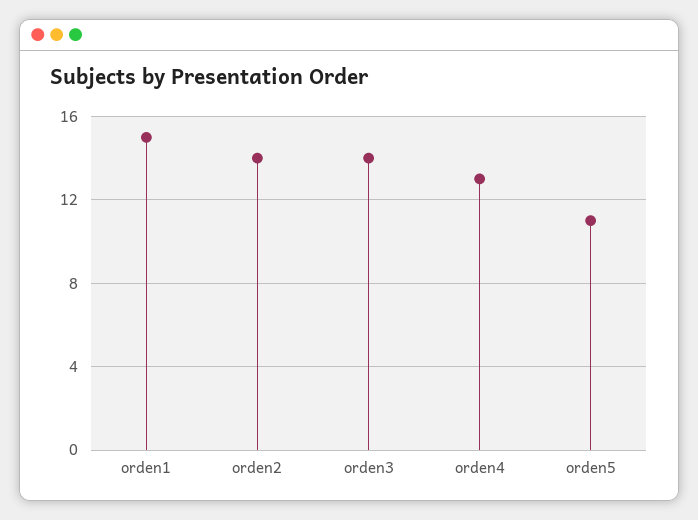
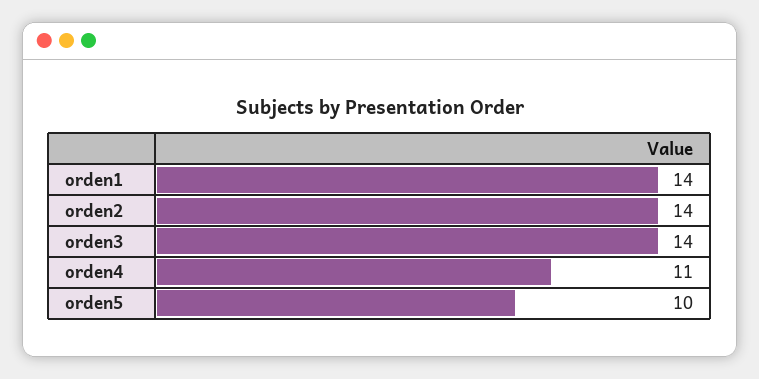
orden1: 15 -> 14
orden4: 13 -> 11
orden5: 11 -> 10

